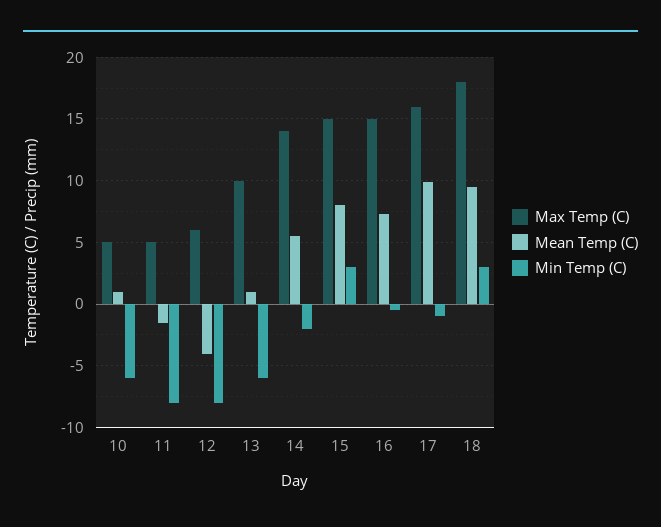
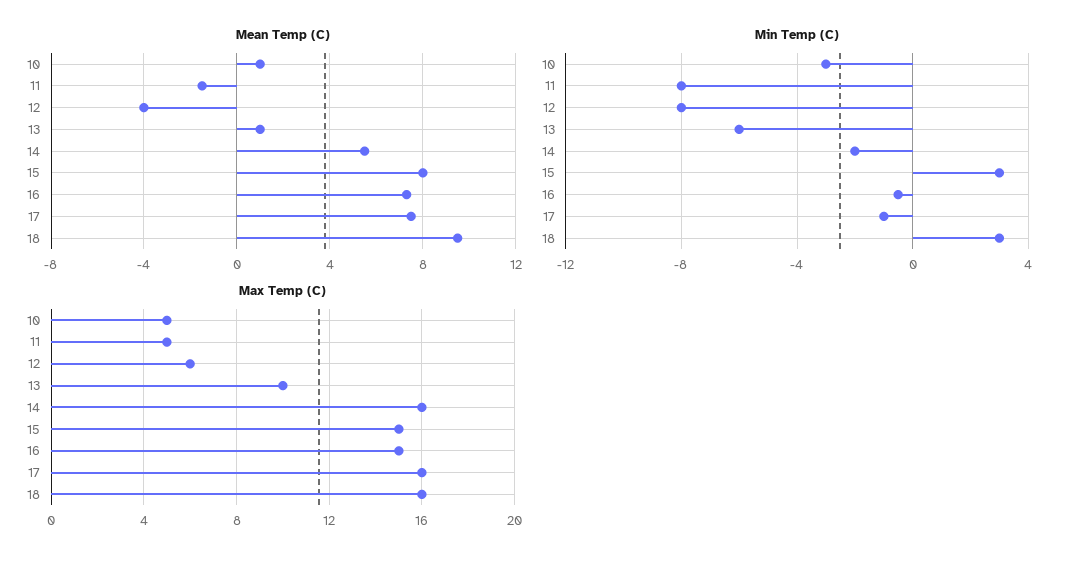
Min Temp (C), 10: -6 -> -3
Max Temp (C), 14: 14 -> 16
Mean Temp (C), 17: 10 -> 7.5
Max Temp (C), 18: 18 -> 16

